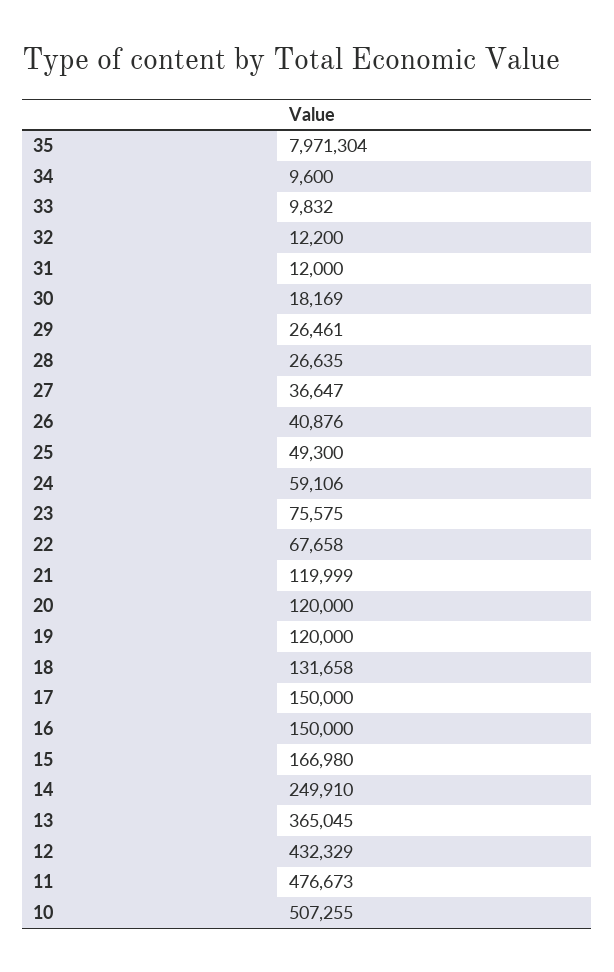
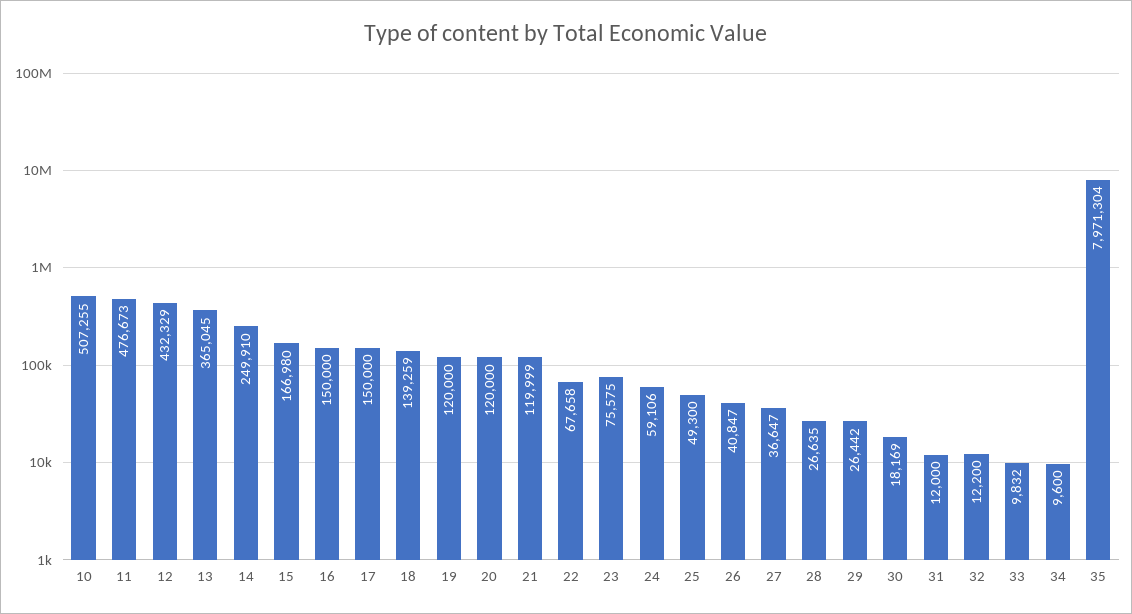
29: 26461 -> 26442
26: 40876 -> 40847
18: 131658 -> 139259

